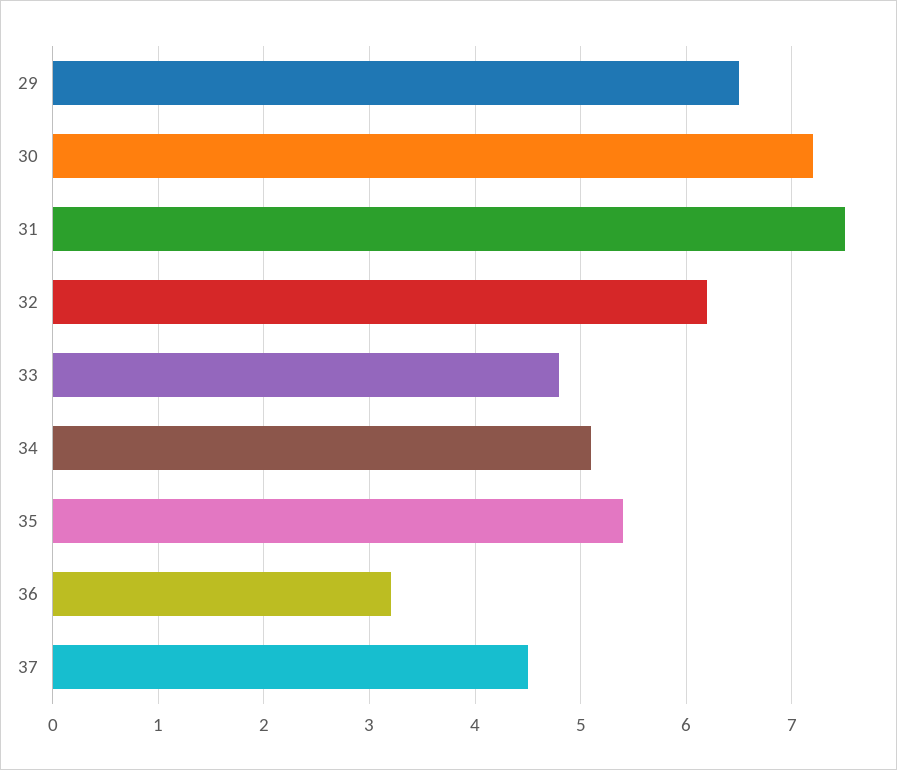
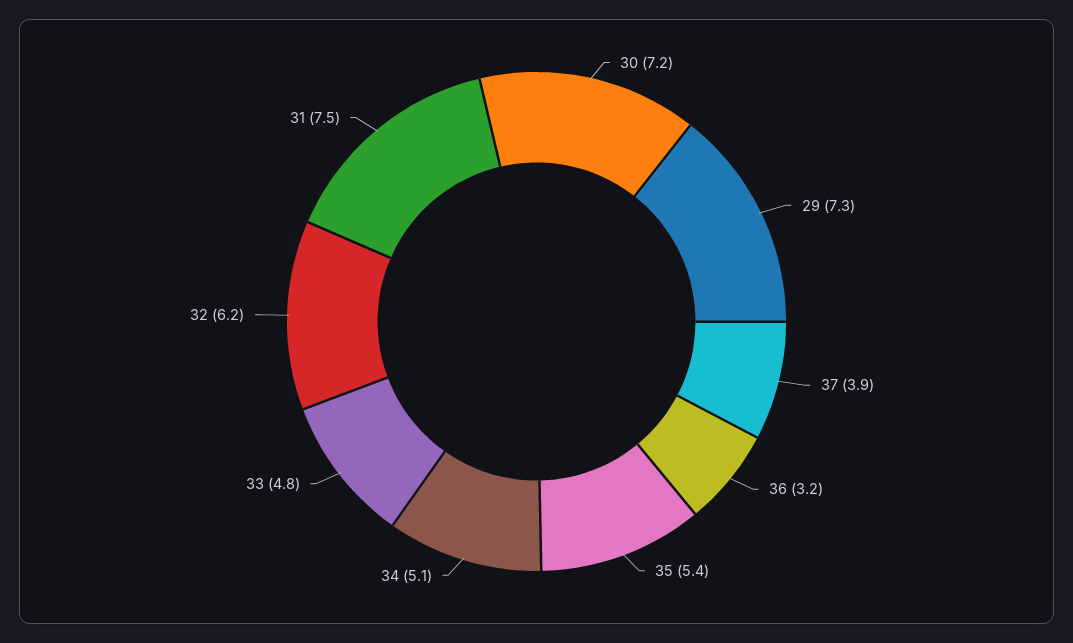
29: 6.5 -> 7.3
37: 4.5 -> 3.9

